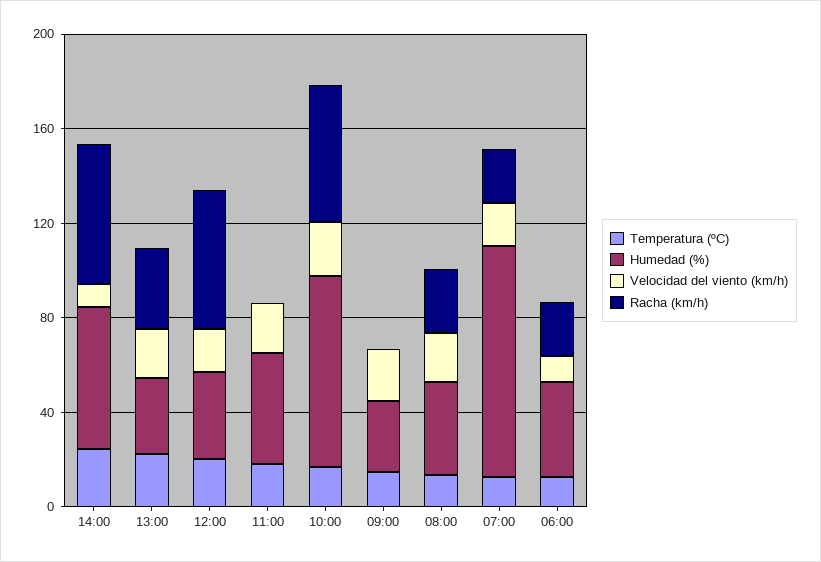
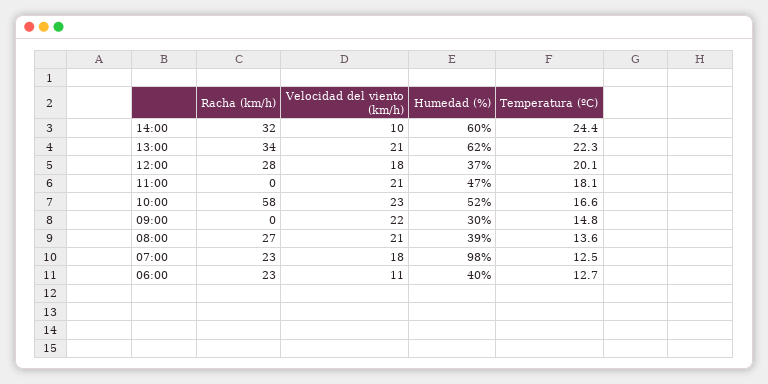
Racha (km/h), 14:00: 60 -> 32
Humedad (%), 13:00: 30 -> 62
Racha (km/h), 12:00: 60 -> 28
Humedad (%), 10:00: 80 -> 52

